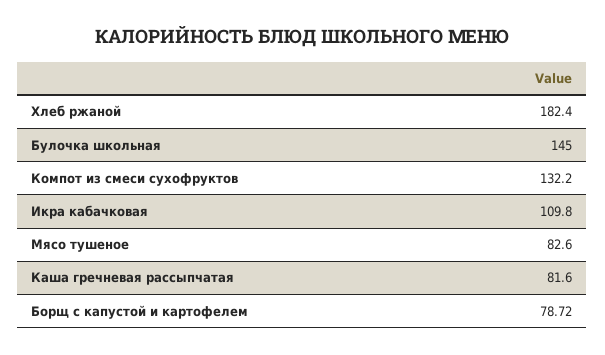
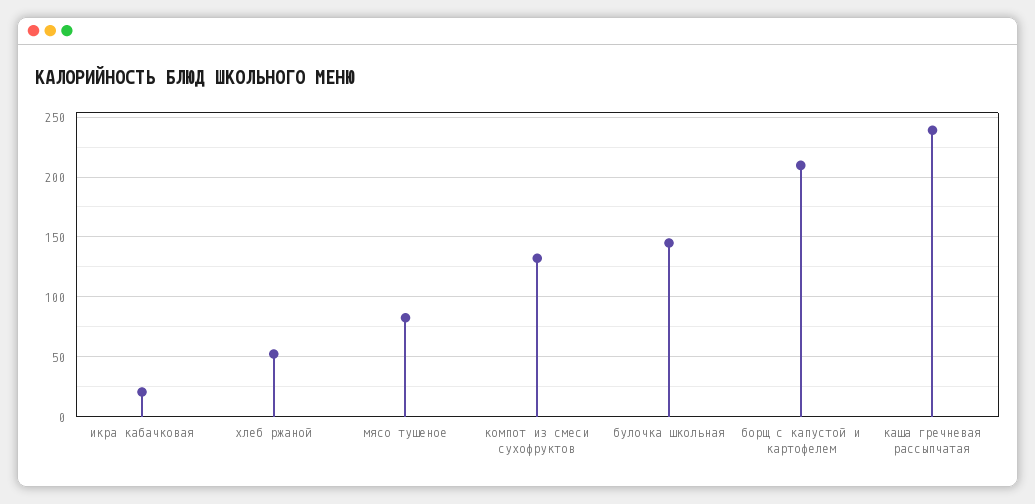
Хлеб ржаной: 182.4 -> 50
Икра кабачковая: 109.8 -> 20
Каша гречневая рассыпчатая: 81.6 -> 240
Борщ с капустой и картофелем: 78.72 -> 210

